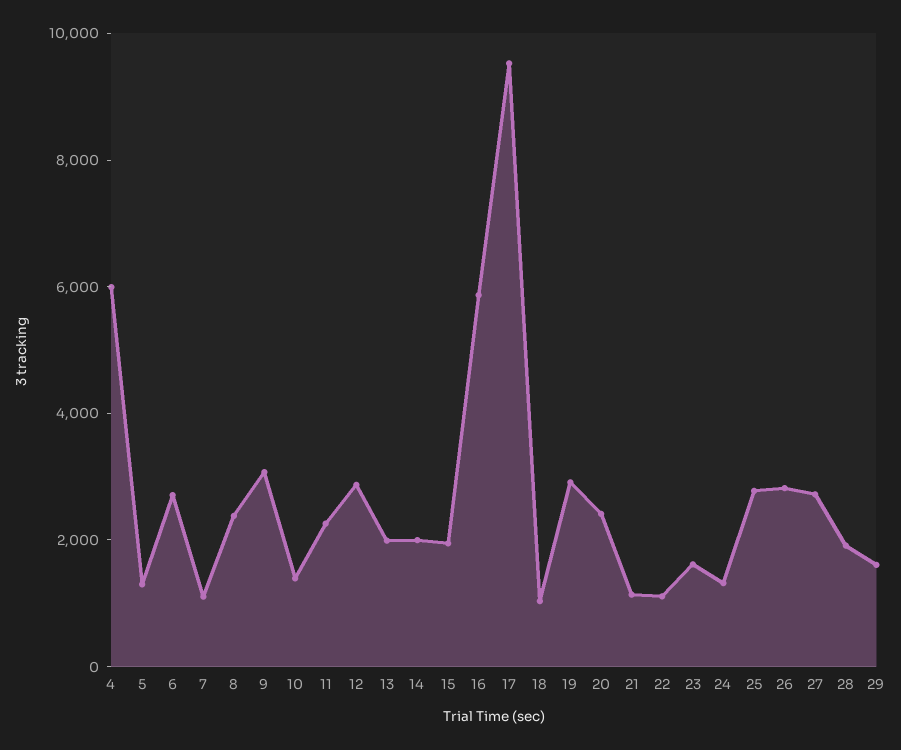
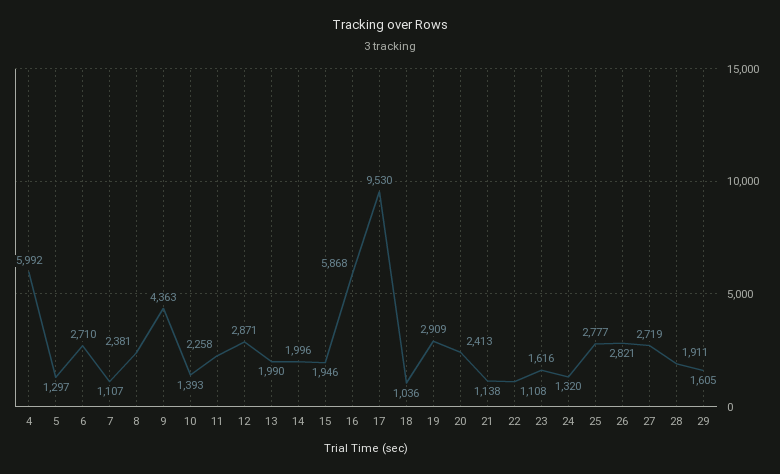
9: 3000 -> 4363

